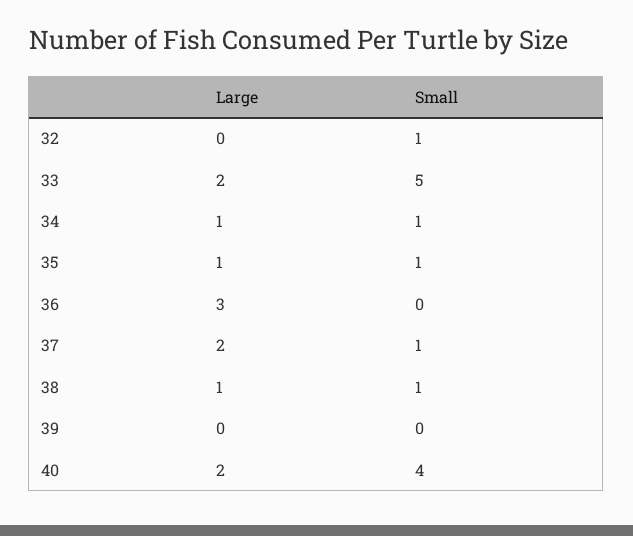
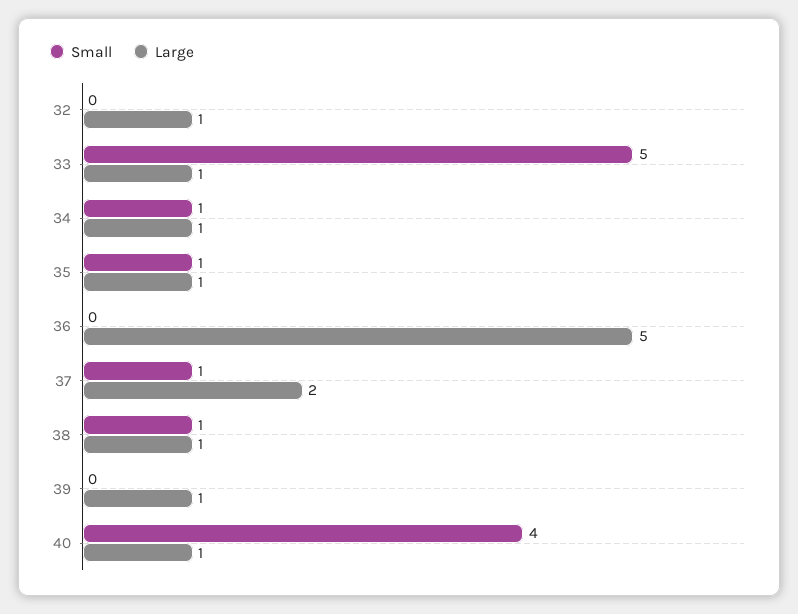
Large, 32: 0 -> 1
Small, 32: 1 -> 0
Large, 33: 2 -> 1
Large, 36: 3 -> 5
Large, 39: 0 -> 1
Large, 40: 2 -> 1

